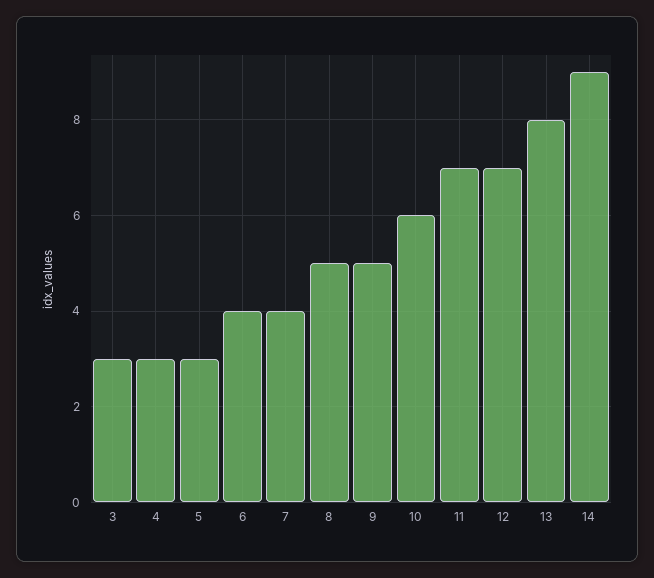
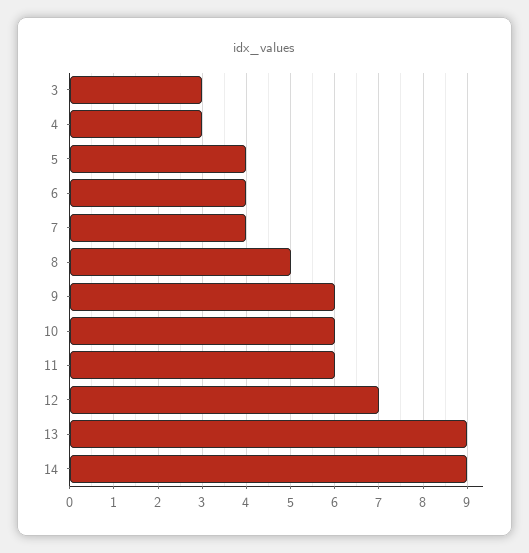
5: 3 -> 4
9: 5 -> 6
11: 7 -> 6
13: 8 -> 9

